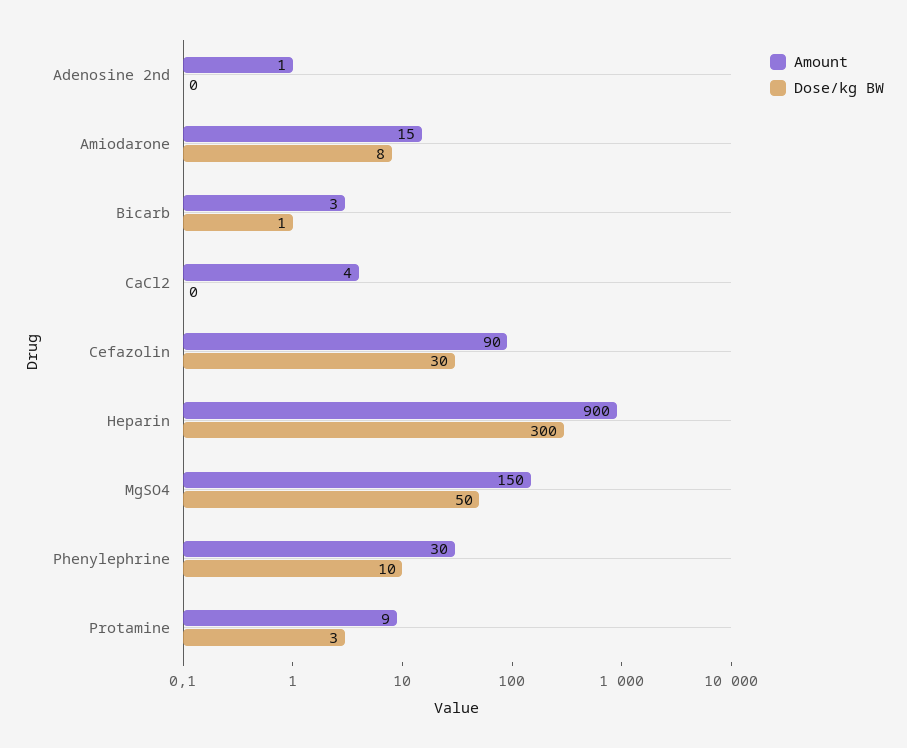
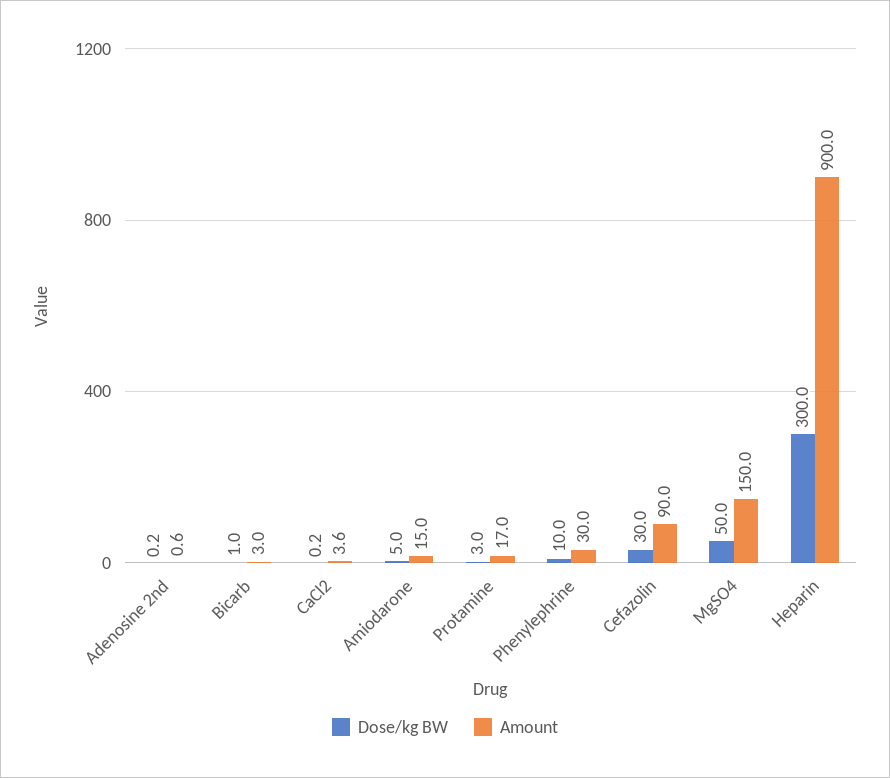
Dose/kg BW, Amiodarone: 8 -> 5
Amount, Protamine: 9 -> 17

